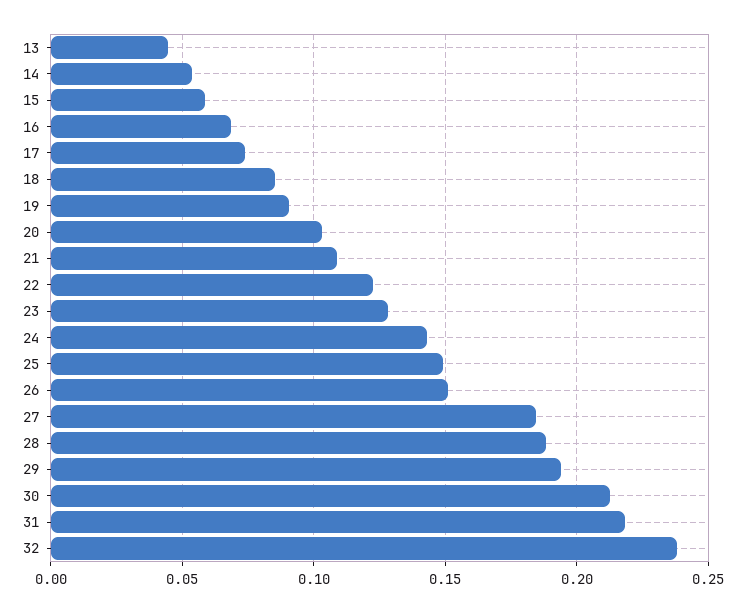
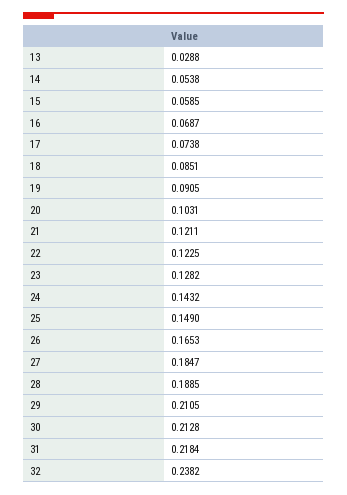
13: 0.045 -> 0.0288
21: 0.11 -> 0.1211
26: 0.15 -> 0.1653
29: 0.195 -> 0.2105

